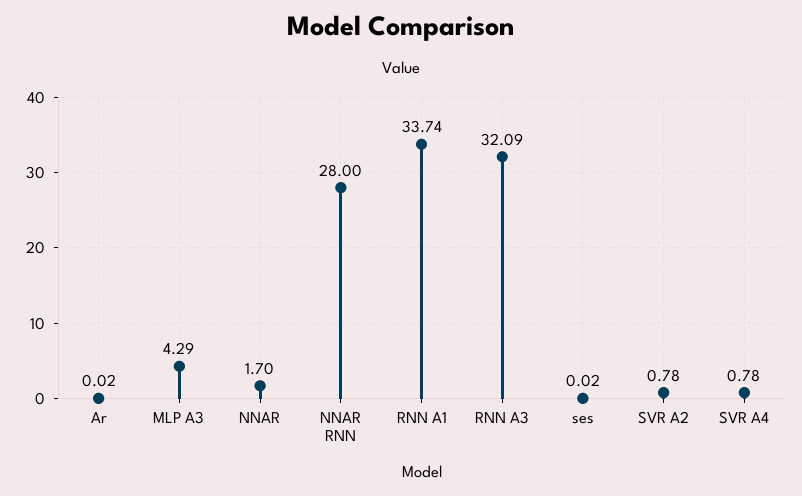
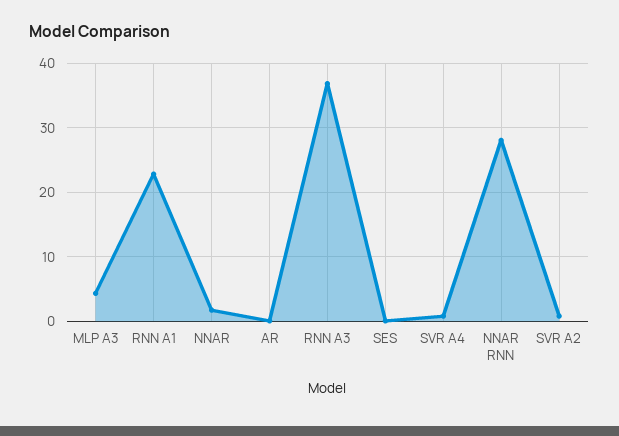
RNN A1: 33.74 -> 23
RNN A3: 32.09 -> 37

